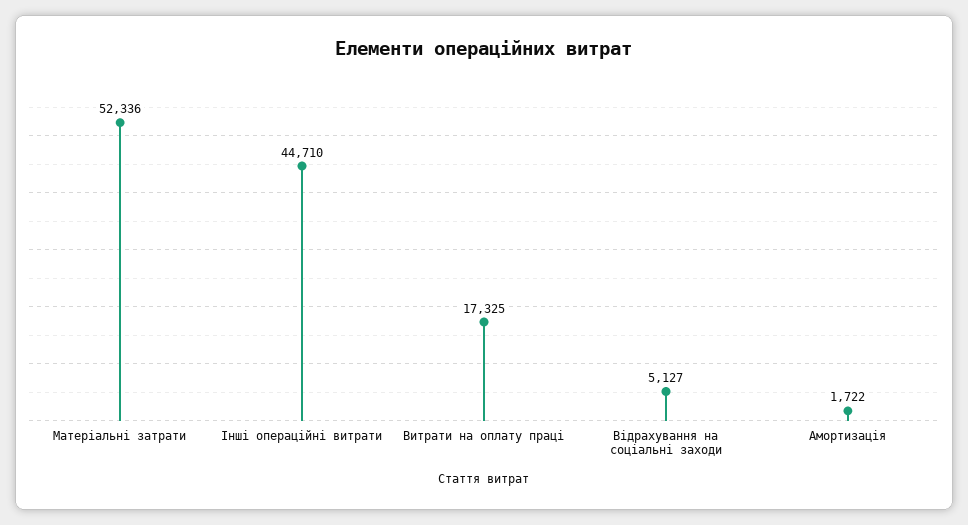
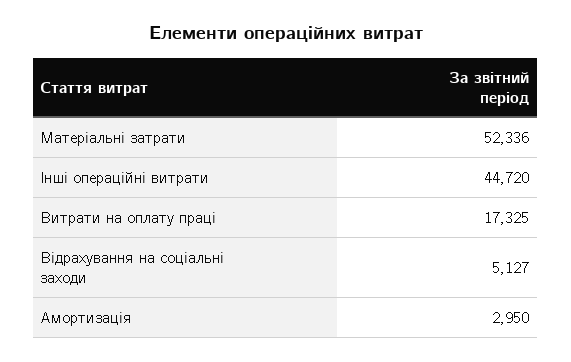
Інші операційні витрати: 44710 -> 44720
Амортизація: 1722 -> 2950

